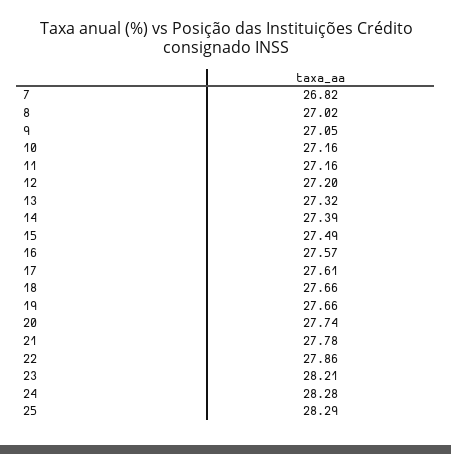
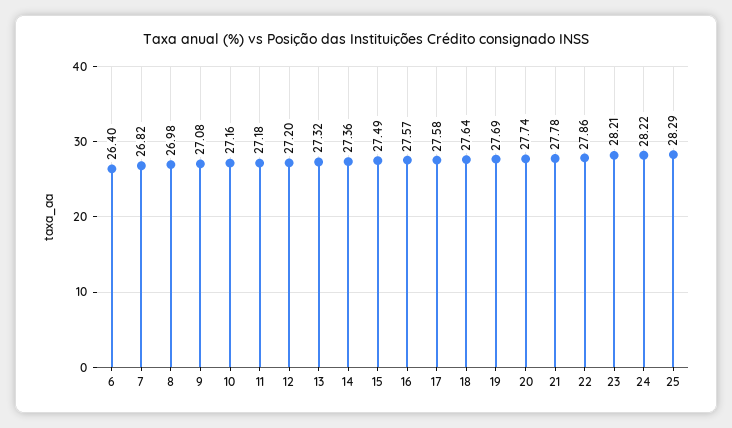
8: 27.02 -> 26.98
9: 27.05 -> 27.08
11: 27.16 -> 27.18
14: 27.39 -> 27.36
17: 27.61 -> 27.58
18: 27.66 -> 27.64
19: 27.66 -> 27.69
24: 28.28 -> 28.22
6: none -> 26.4

